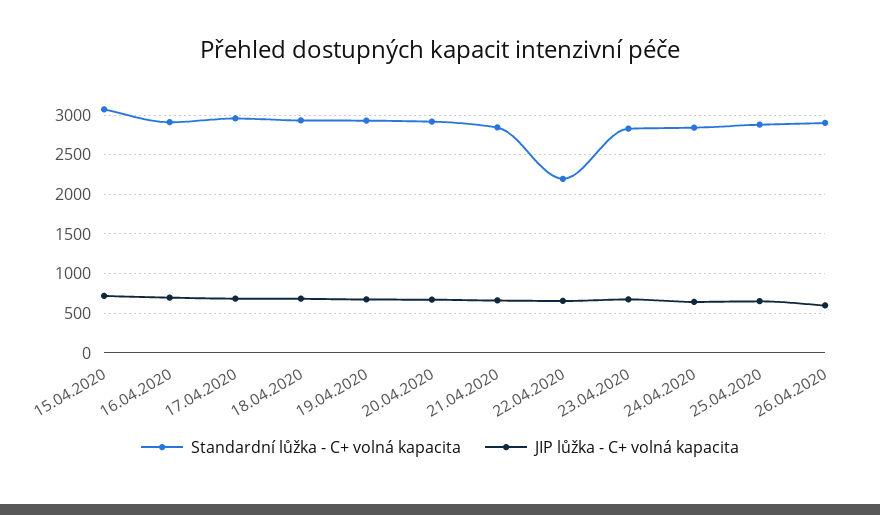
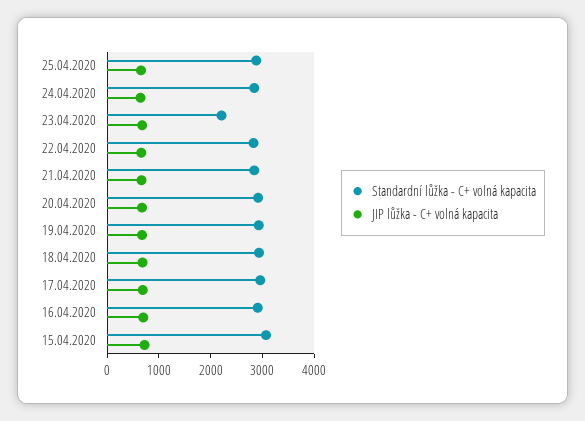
Standardní lůžka - C+ volná kapacita, 22.04.2020: 2200 -> 2800
Standardní lůžka - C+ volná kapacita, 23.04.2020: 2800 -> 2200
Standardní lůžka - C+ volná kapacita, 26.04.2020: 2900 -> none
JIP lůžka - C+ volná kapacita, 26.04.2020: 600 -> none

